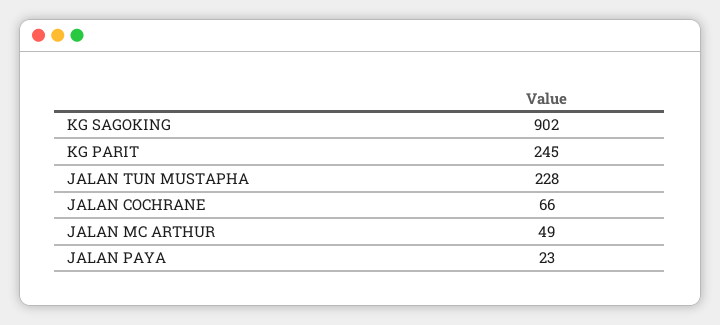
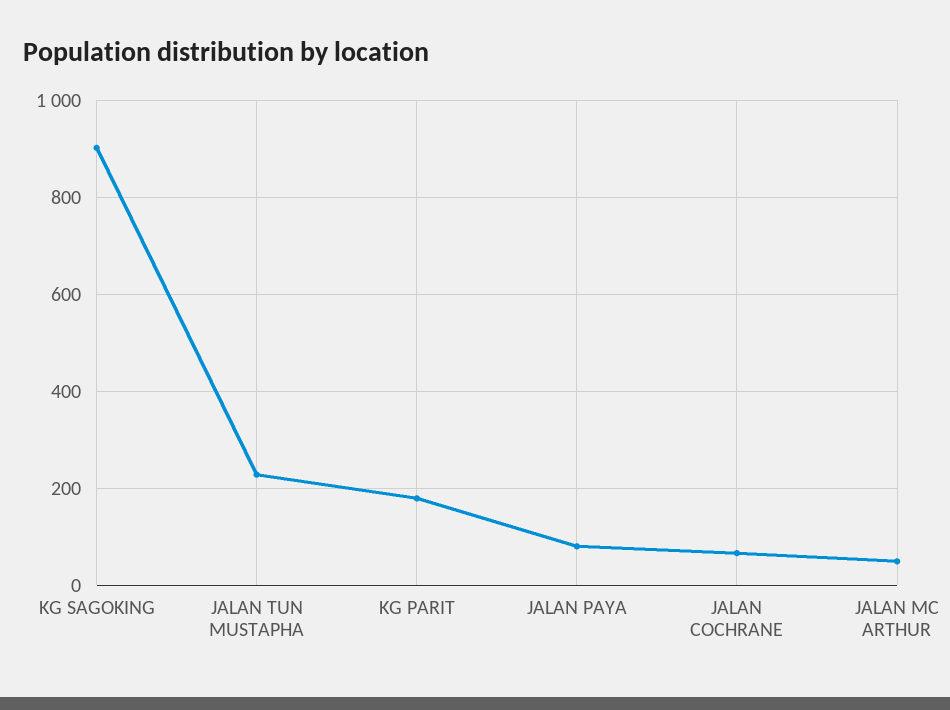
KG PARIT: 245 -> 180
JALAN PAYA: 23 -> 80

